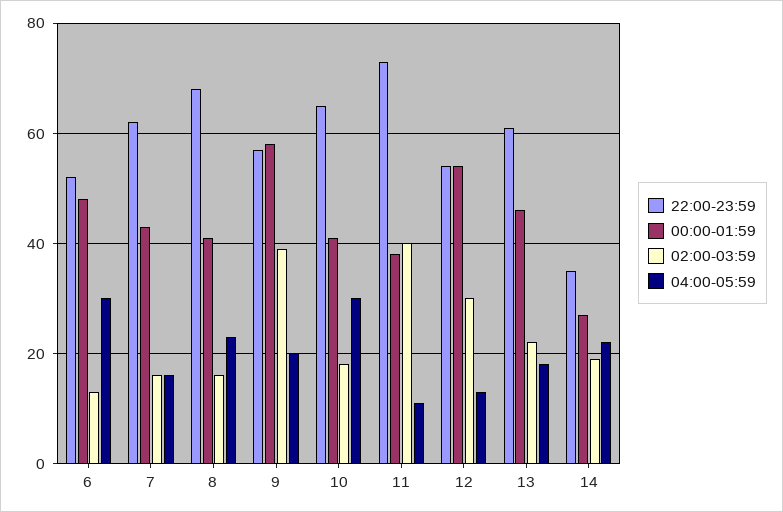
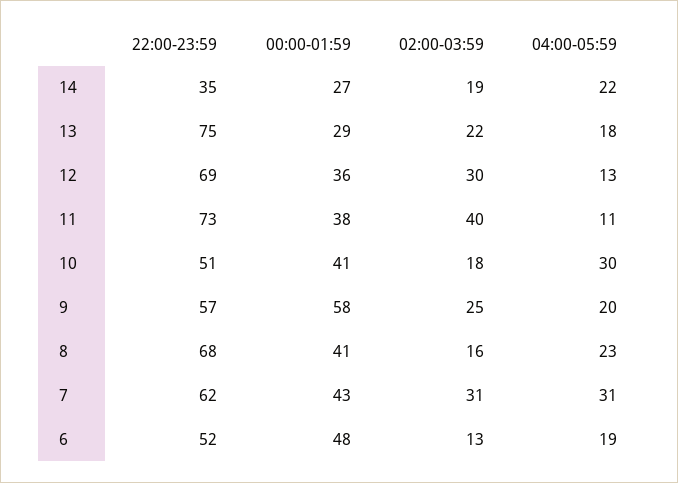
04:00-05:59, 6: 30 -> 19
02:00-03:59, 7: 15 -> 31
04:00-05:59, 7: 15 -> 31
02:00-03:59, 9: 40 -> 25
22:00-23:59, 10: 65 -> 51
22:00-23:59, 12: 55 -> 69
00:00-01:59, 12: 55 -> 36
22:00-23:59, 13: 60 -> 75
00:00-01:59, 13: 45 -> 29

